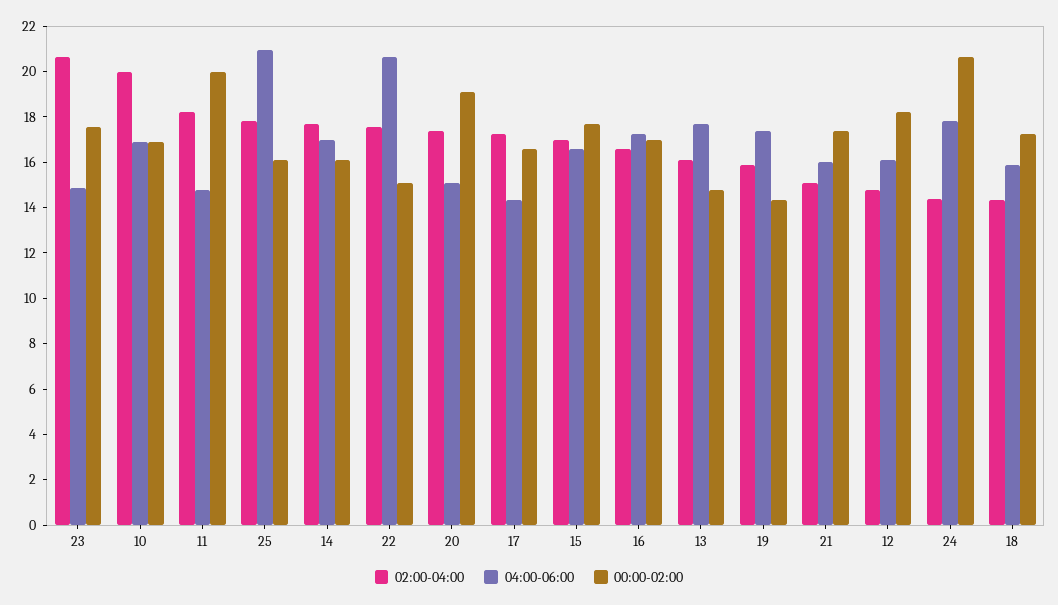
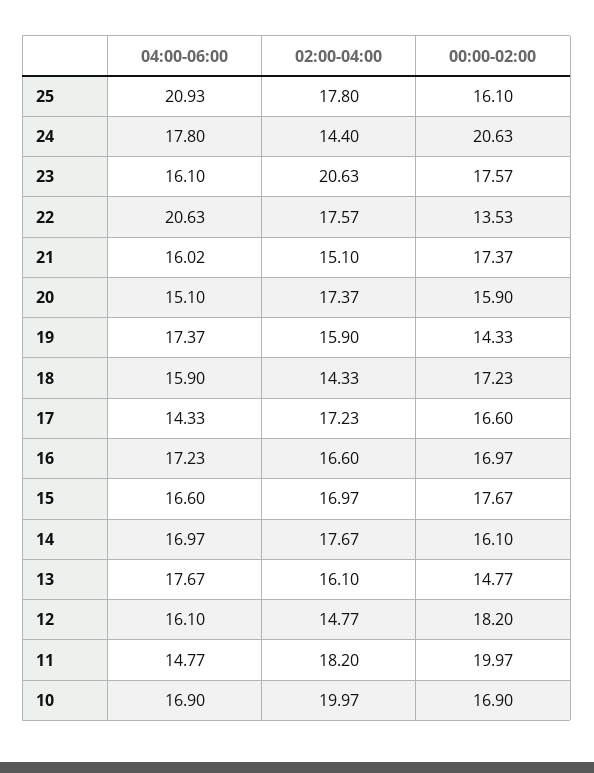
04:00-06:00, 23: 15 -> 16.1
00:00-02:00, 22: 15 -> 13.53
00:00-02:00, 20: 19 -> 15.9

